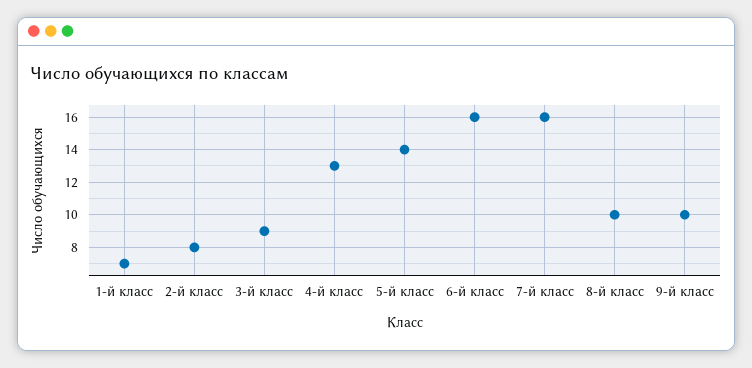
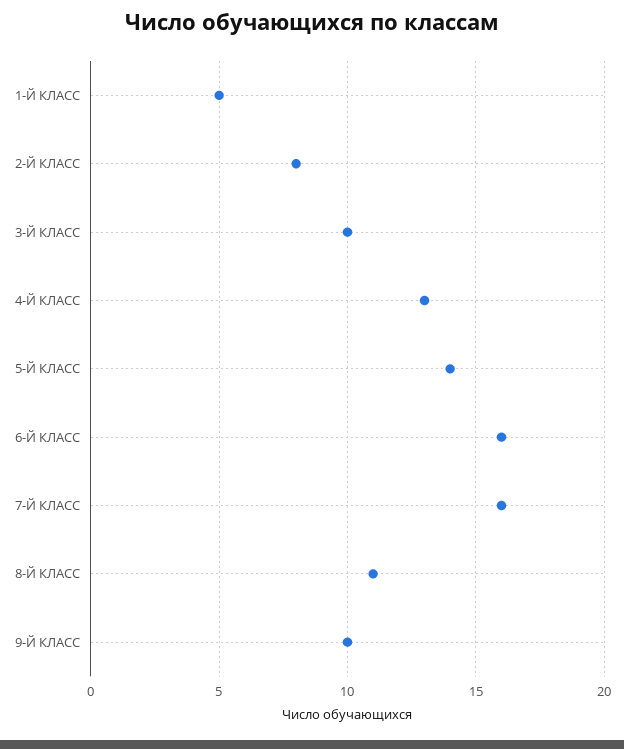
1-й класс: 7 -> 5
3-й класс: 9 -> 10
8-й класс: 10 -> 11

